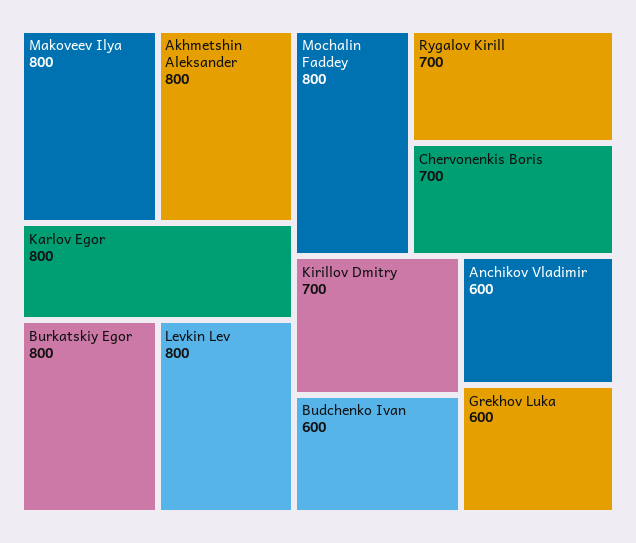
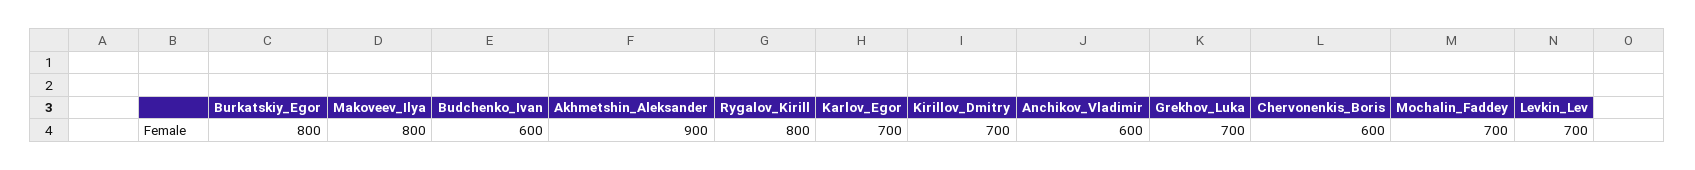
Akhmetshin Aleksander: 800 -> 900
Karlov Egor: 800 -> 700
Levkin Lev: 800 -> 700
Mochalin Faddey: 800 -> 700
Rygalov Kirill: 700 -> 800
Chervonenkis Boris: 700 -> 600
Grekhov Luka: 600 -> 700

